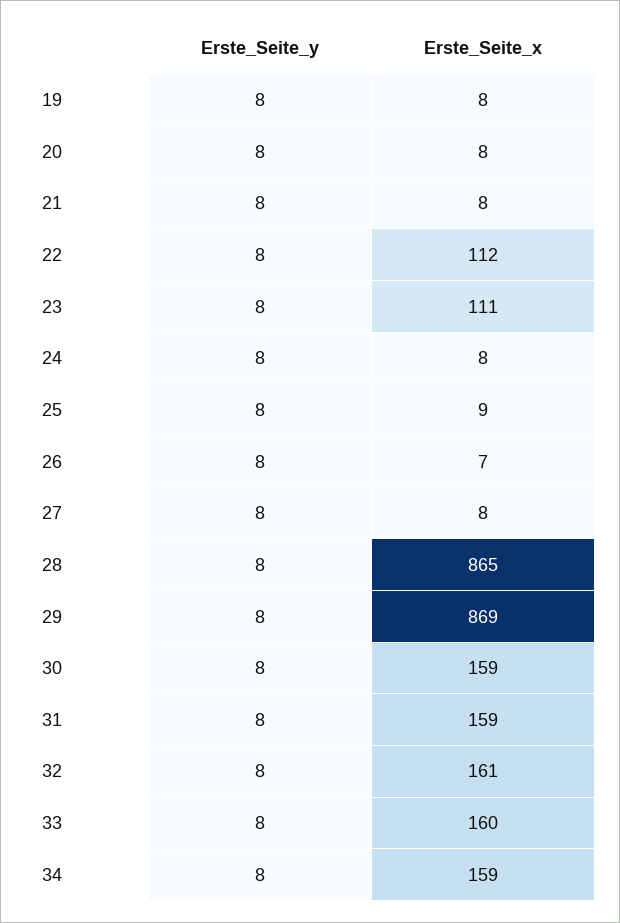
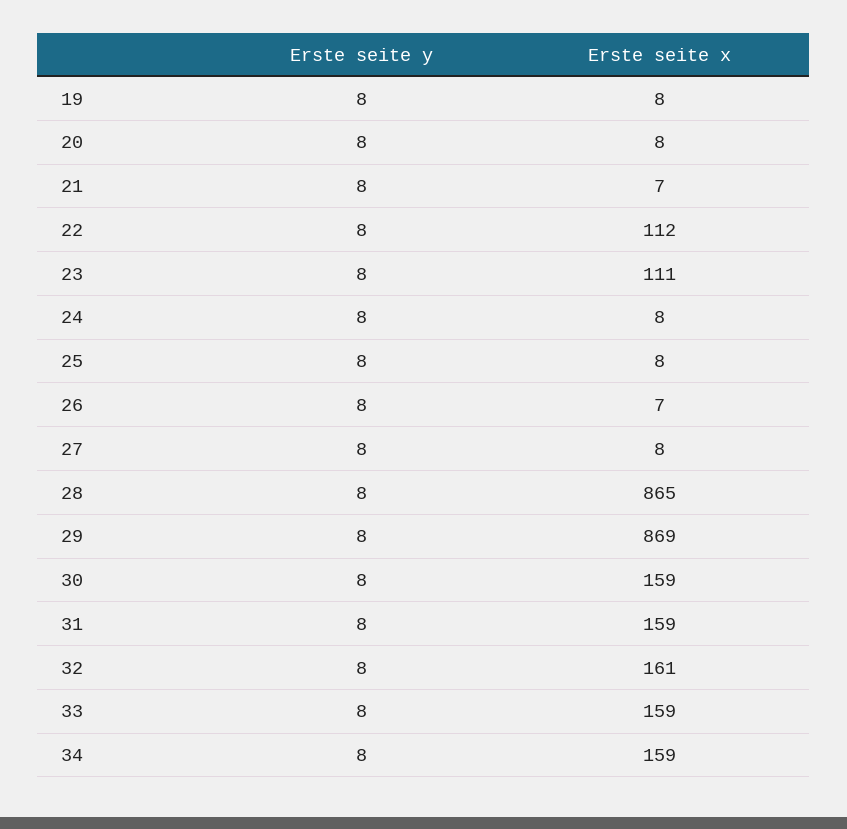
Erste_Seite_x, 21: 8 -> 7
Erste_Seite_x, 25: 9 -> 8
Erste_Seite_x, 33: 160 -> 159

